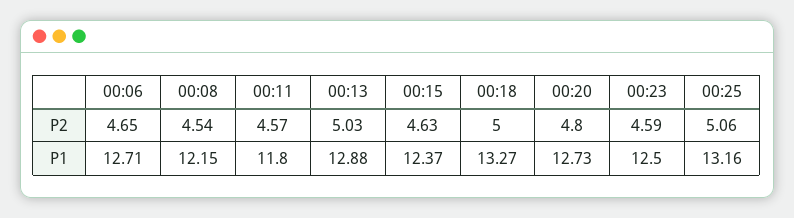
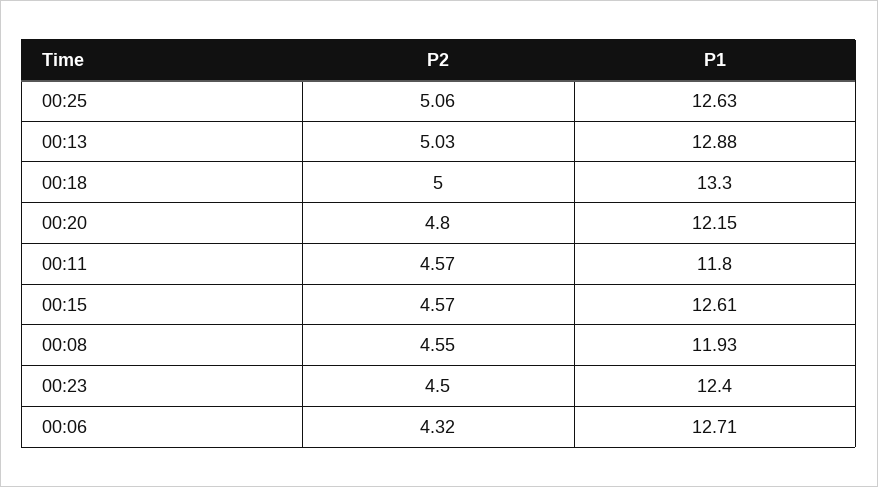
00:06, P2: 4.65 -> 4.32
00:08, P2: 4.54 -> 4.55
00:15, P2: 4.63 -> 4.57
00:23, P2: 4.59 -> 4.5
00:08, P1: 12.15 -> 11.93
00:15, P1: 12.37 -> 12.61
00:18, P1: 13.27 -> 13.3
00:20, P1: 12.73 -> 12.15
00:23, P1: 12.5 -> 12.4
00:25, P1: 13.16 -> 12.63

